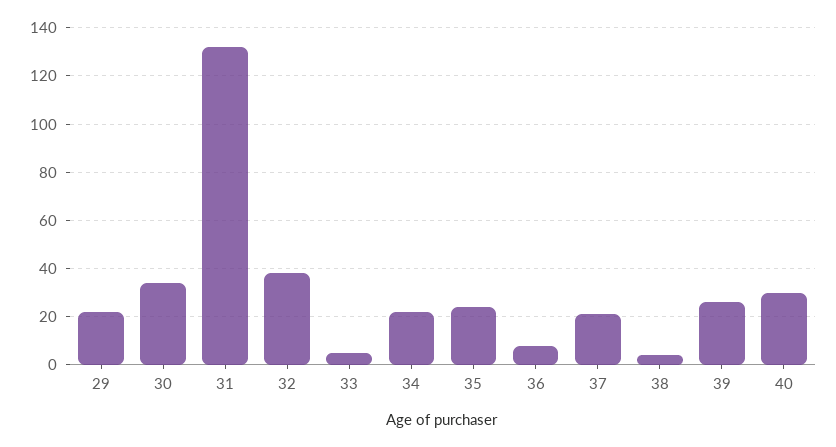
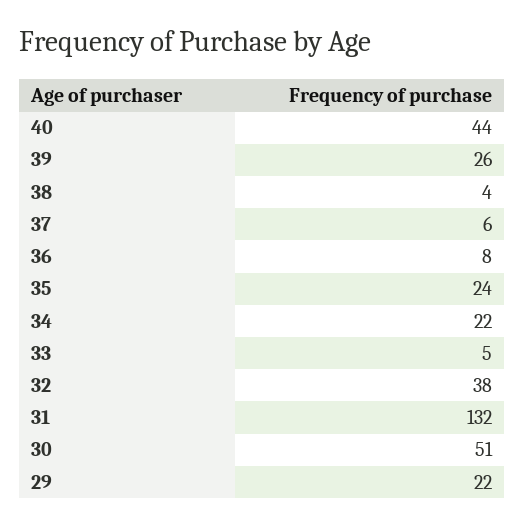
30: 35 -> 51
37: 20 -> 6
40: 30 -> 44

